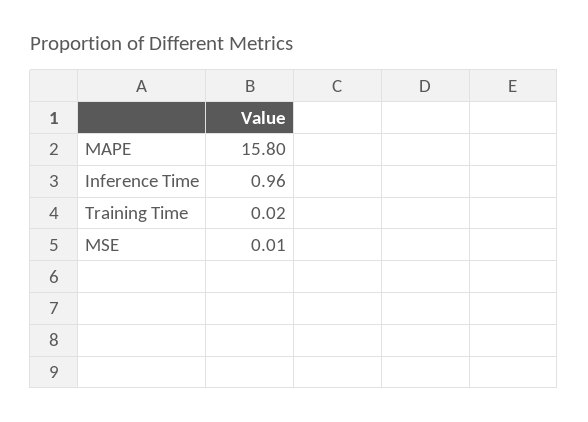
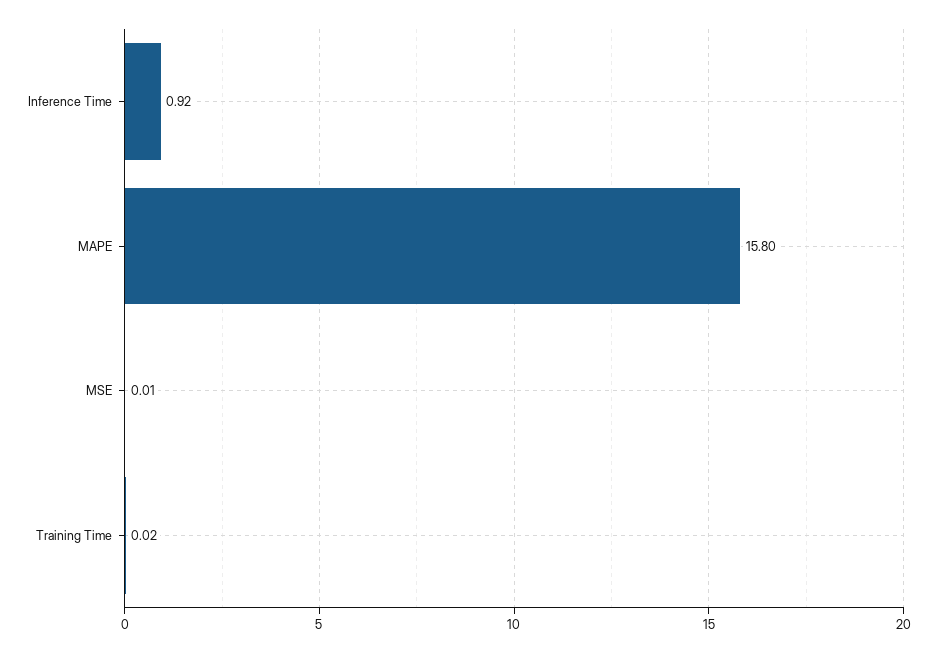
Inference Time: 0.96 -> 0.92

